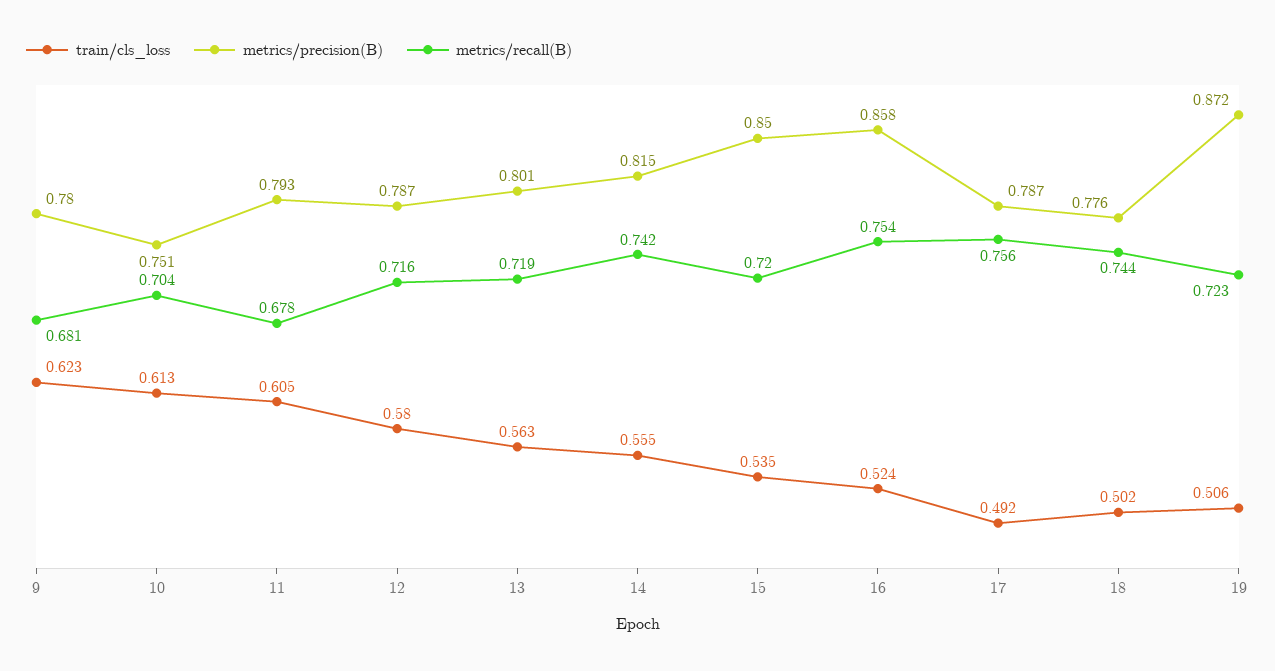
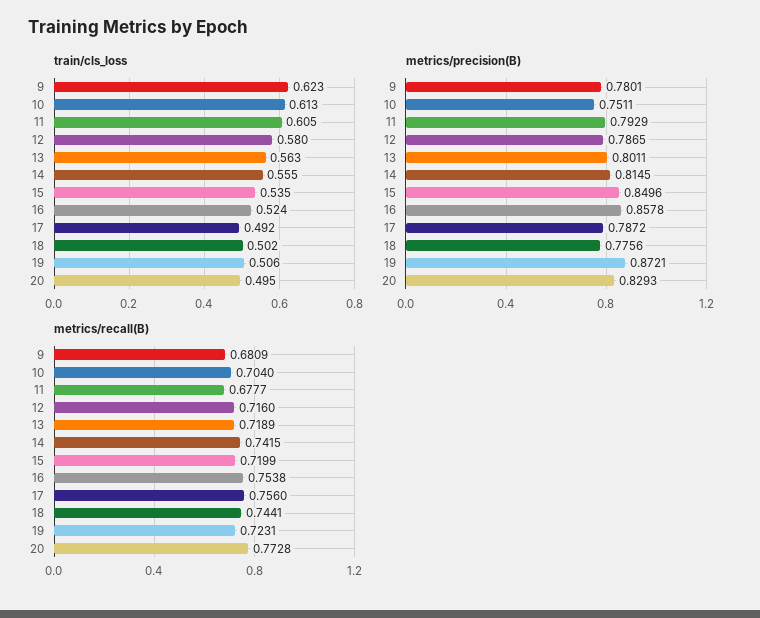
train/cls_loss, 20: none -> 0.495
metrics/precision(B), 20: none -> 0.8293
metrics/recall(B), 20: none -> 0.7728

